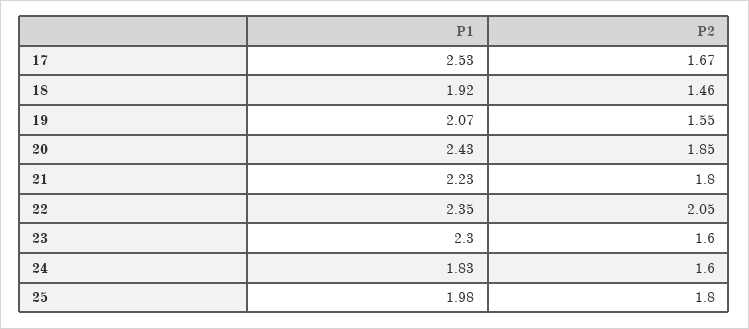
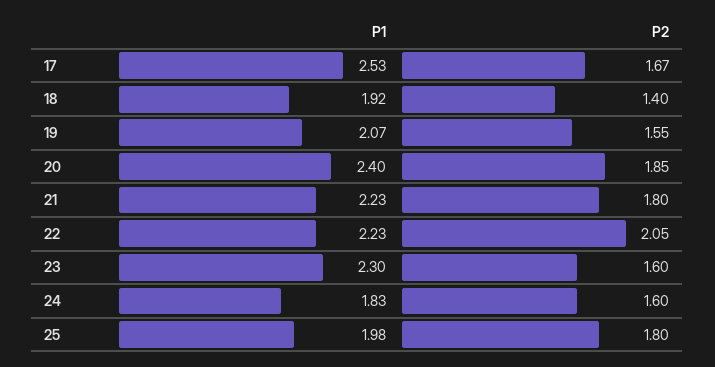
P2, 18: 1.46 -> 1.4
P1, 20: 2.43 -> 2.4
P1, 22: 2.35 -> 2.23

